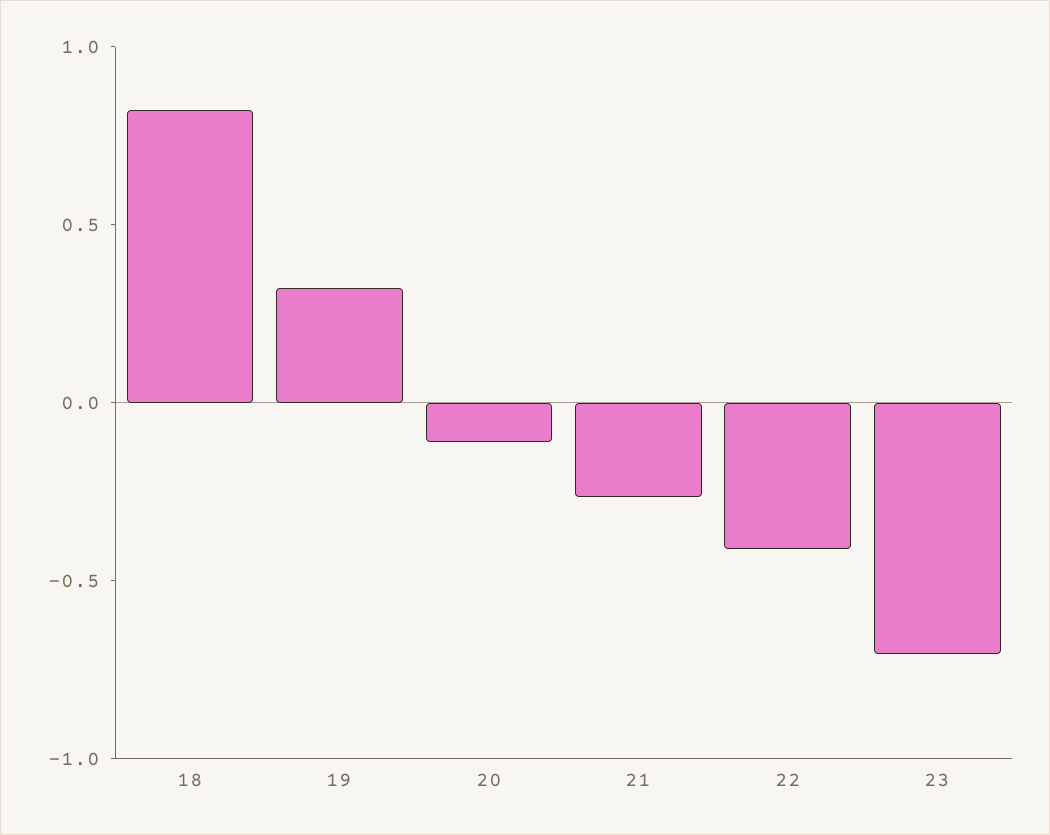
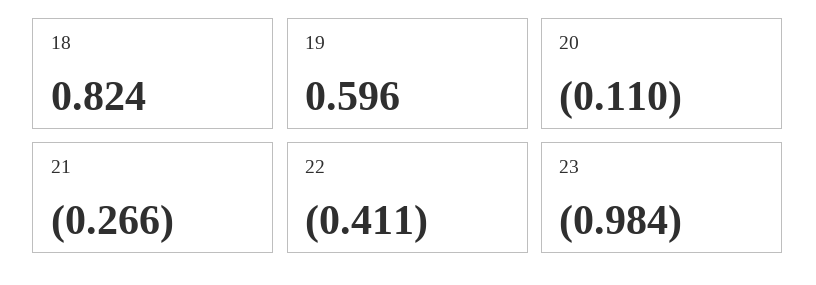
19: 0.3 -> 0.596
23: -0.7 -> -0.984

